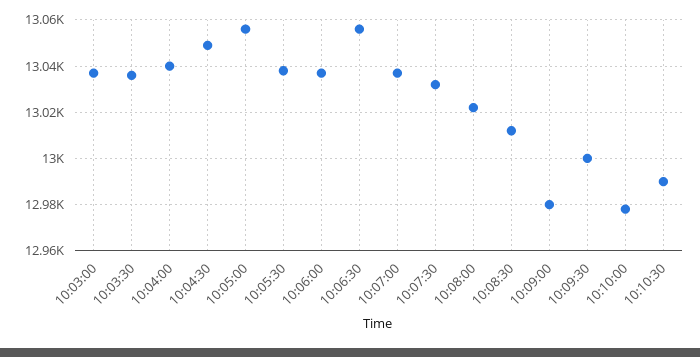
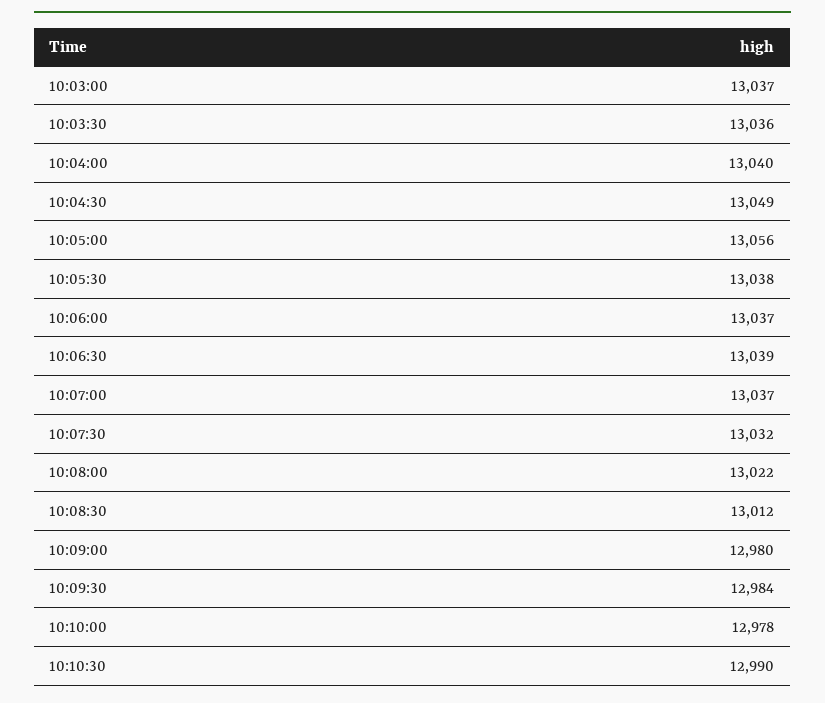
10:06:30: 13055 -> 13039
10:09:30: 13000 -> 12984

